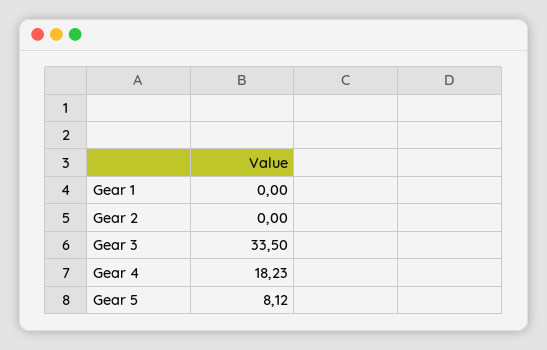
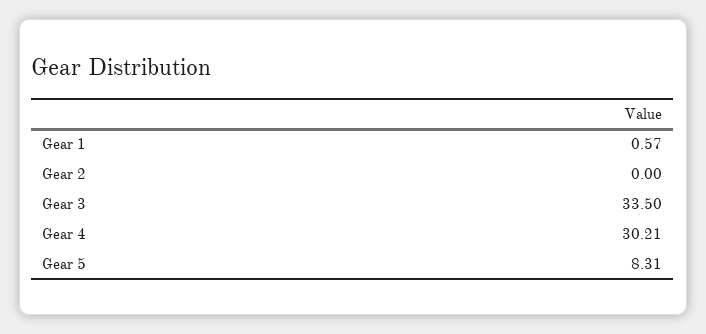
Gear 1: 0 -> 0.57
Gear 4: 18.23 -> 30.21
Gear 5: 8.12 -> 8.31

